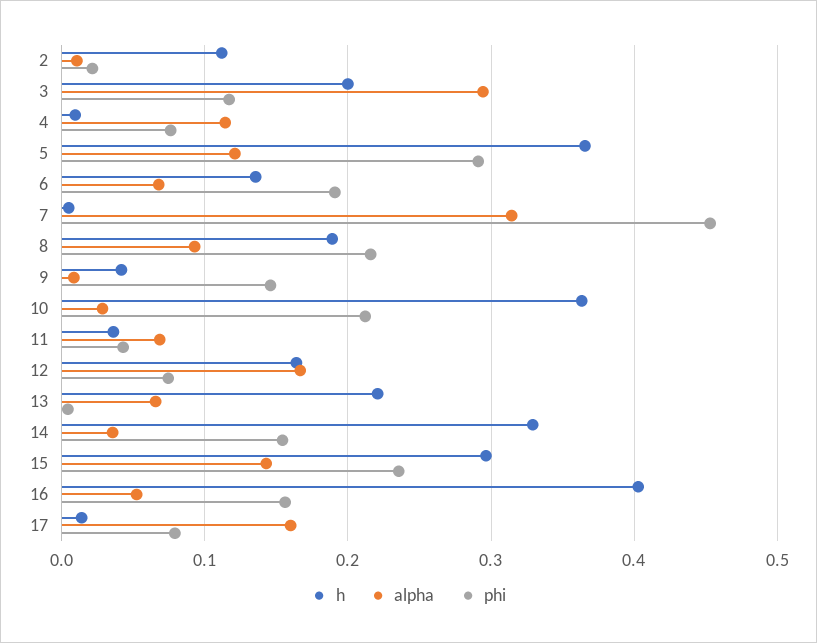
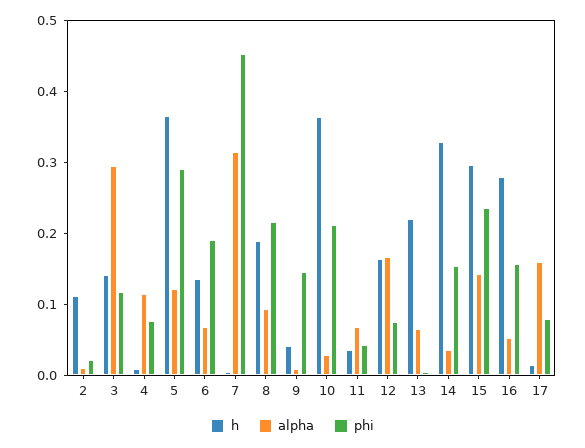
h, 3: 0.2 -> 0.14
h, 16: 0.4 -> 0.28

